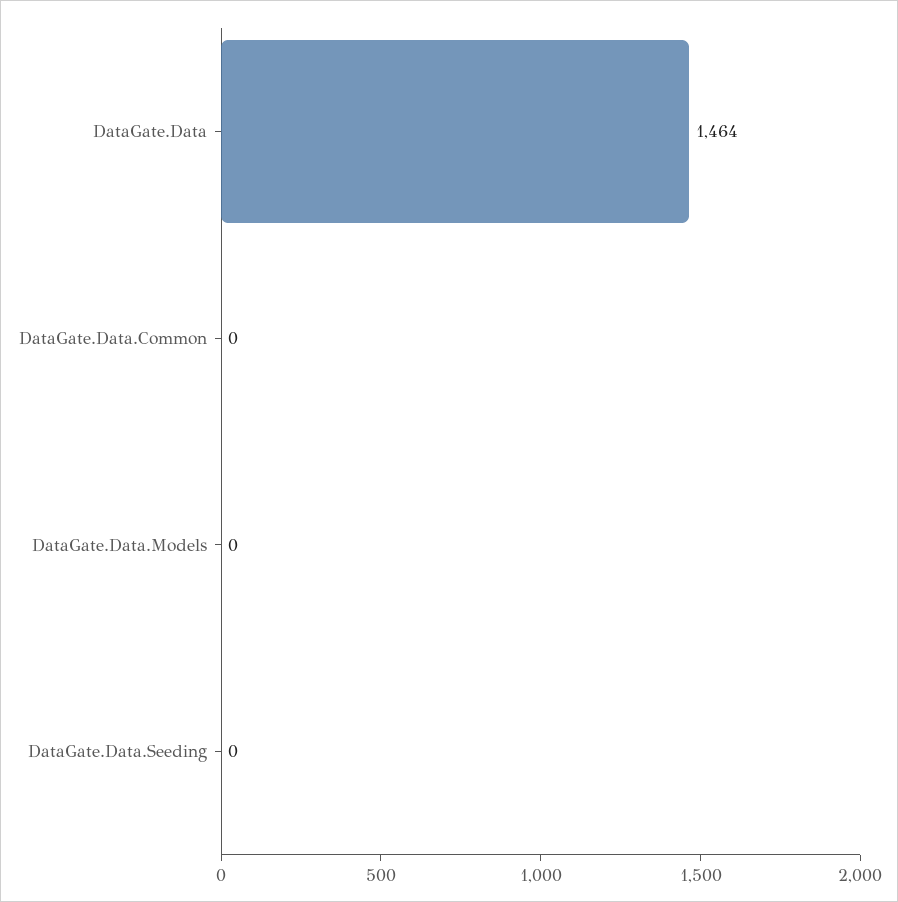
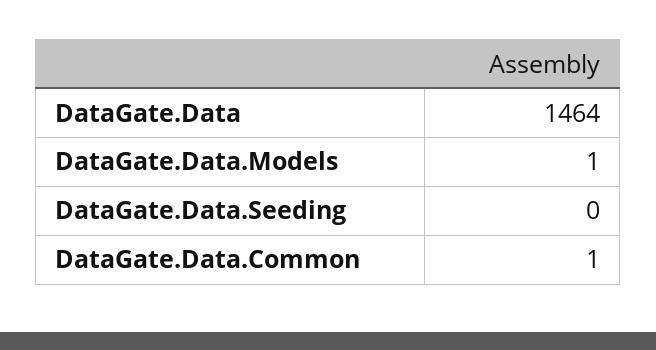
DataGate.Data.Common: 0 -> 1
DataGate.Data.Models: 0 -> 1

